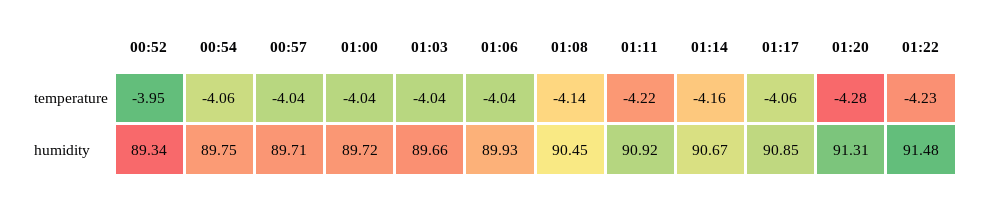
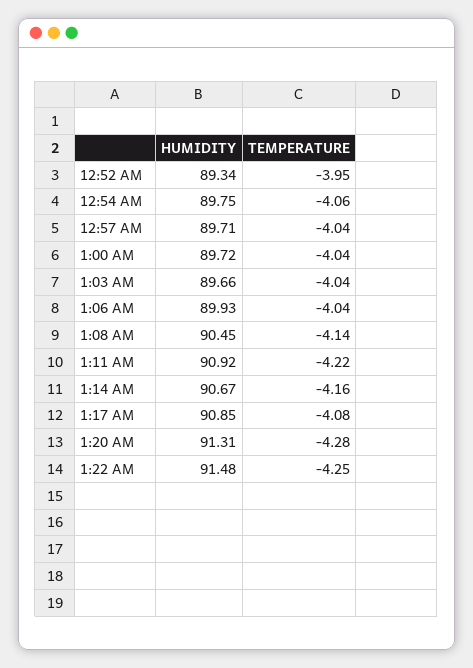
01:17, temperature: -4.06 -> -4.08
01:22, temperature: -4.23 -> -4.25

